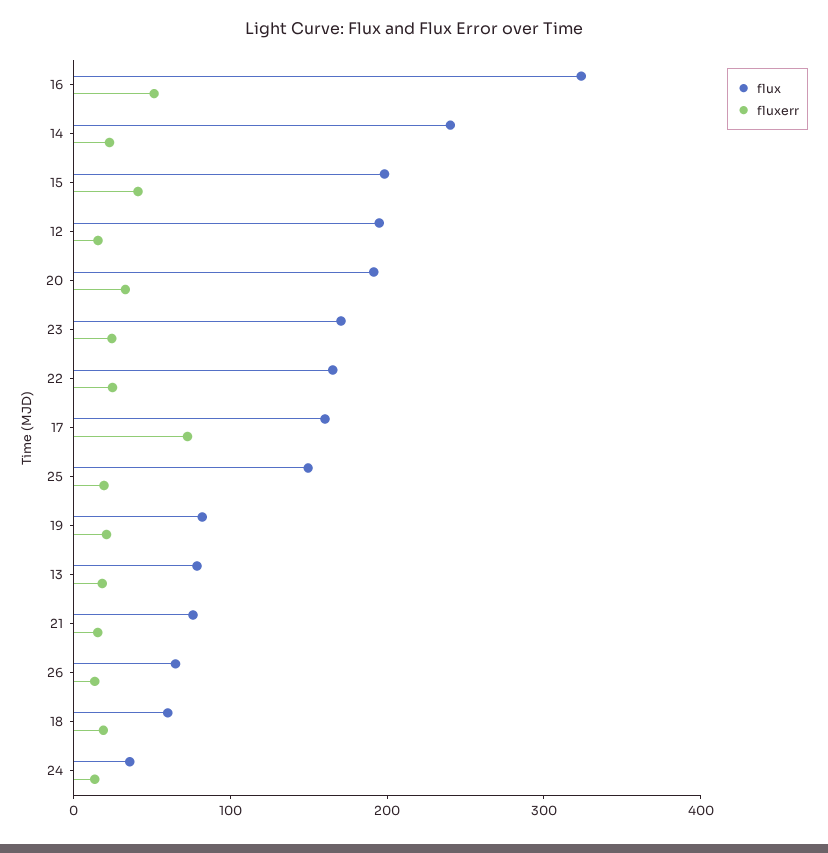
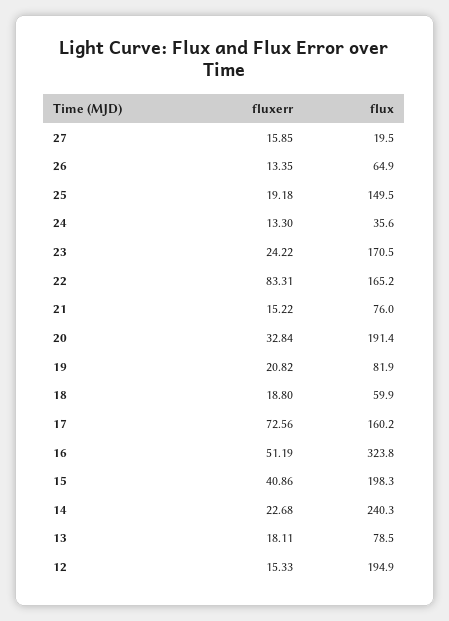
fluxerr, 22: 20 -> 83.31
fluxerr, 27: none -> 15.85
flux, 27: none -> 19.5

